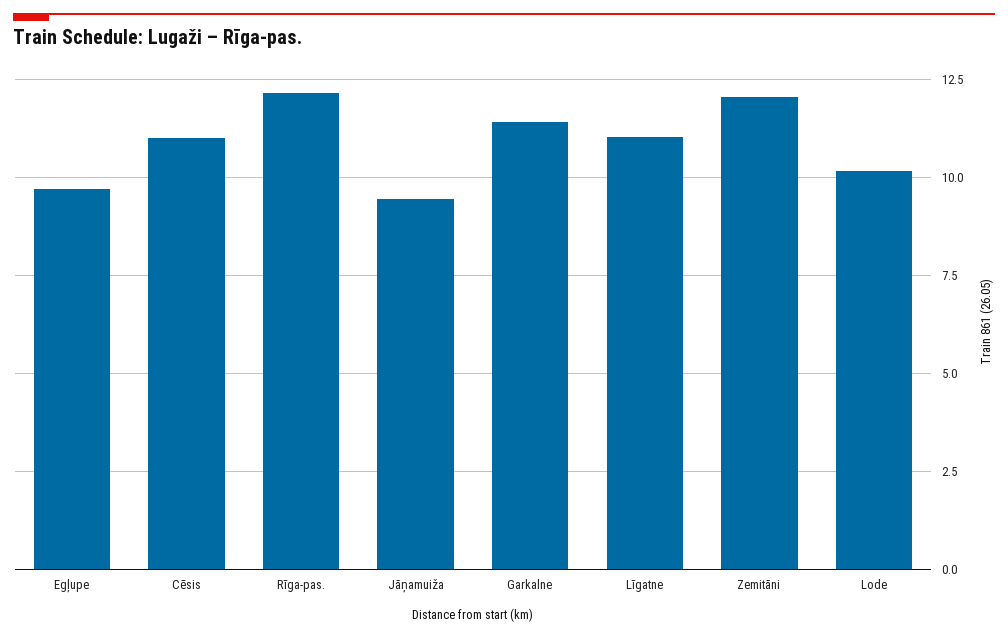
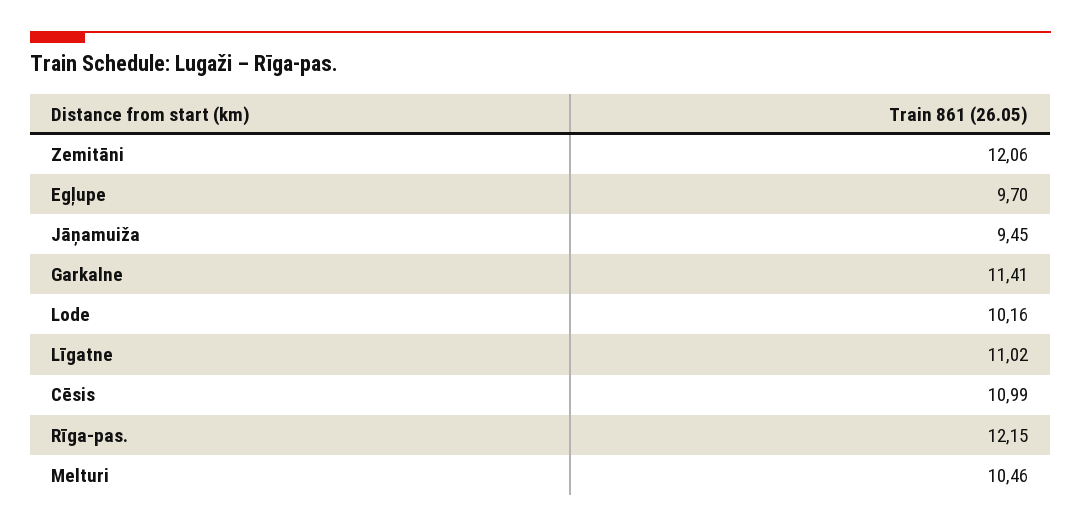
Melturi: none -> 10.46

